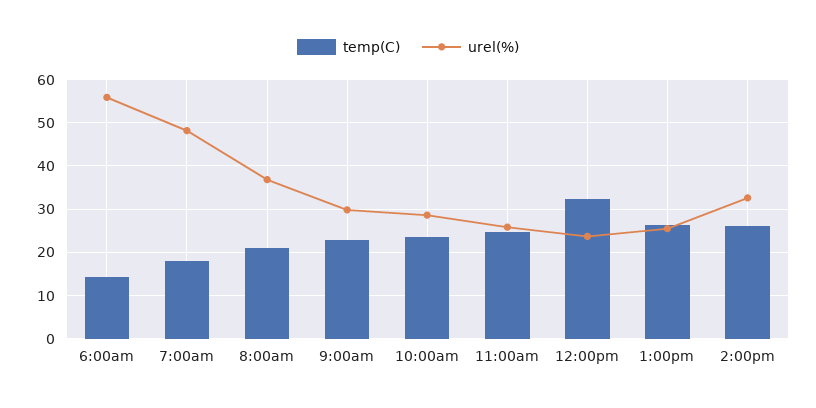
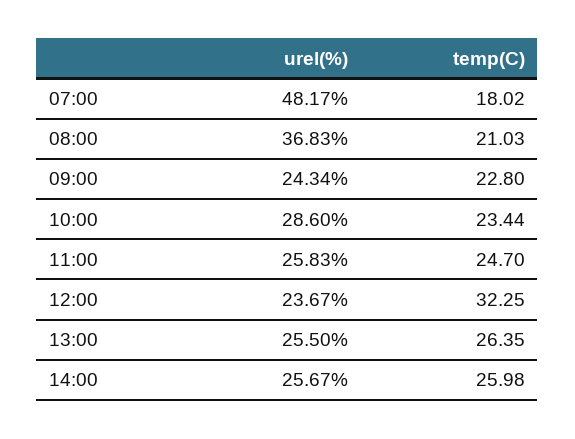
temp(C), 6:00am: 14 -> none
urel(%), 6:00am: 56 -> none
urel(%), 9:00am: 30 -> 24.34
urel(%), 2:00pm: 32 -> 25.67

